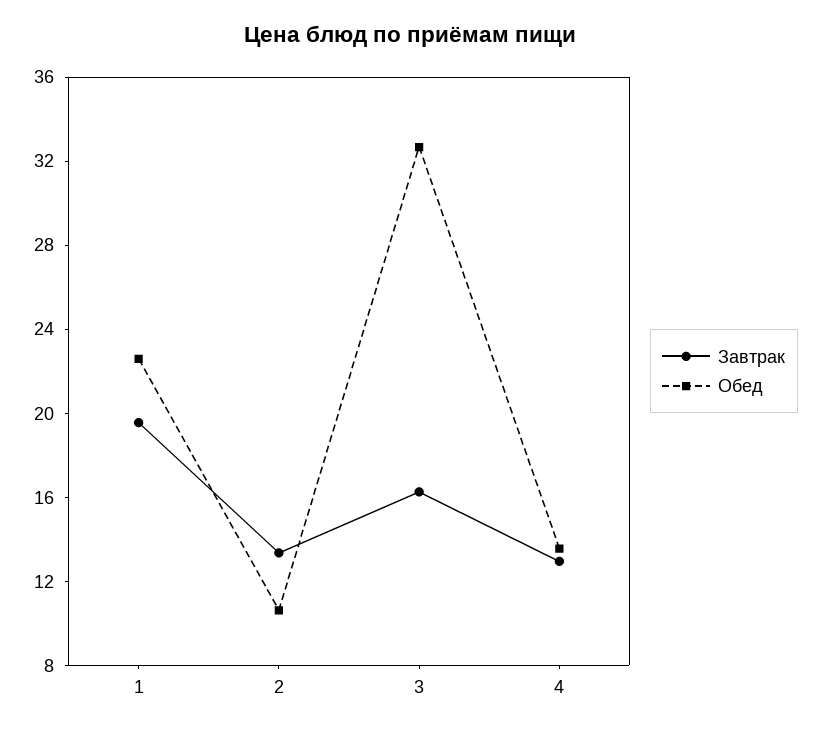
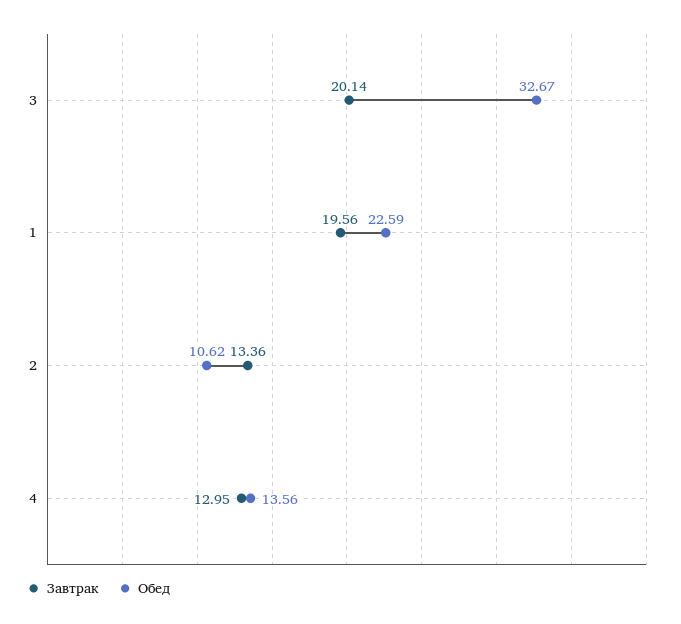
Завтрак, 3: 16 -> 20.14

